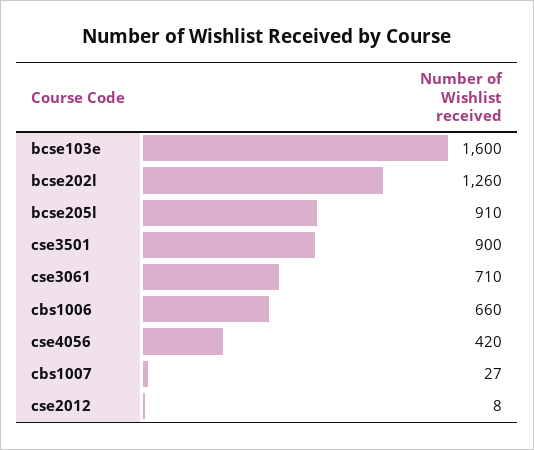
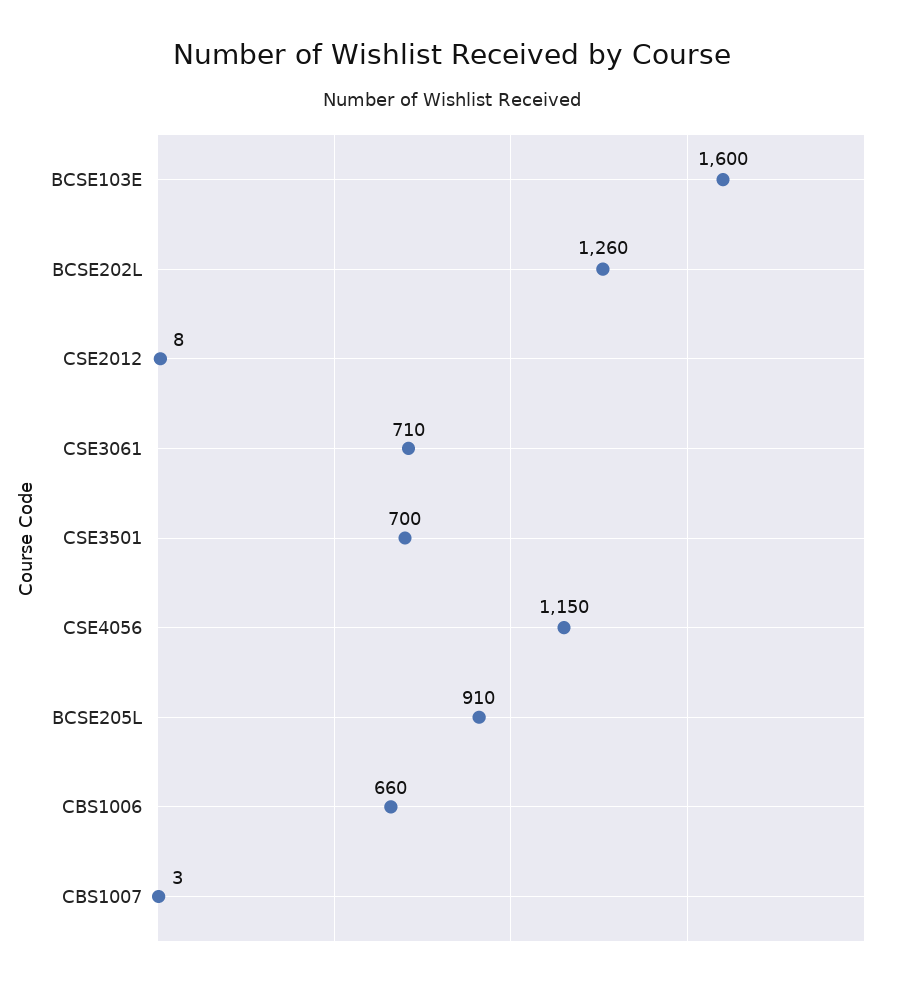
cse3501: 900 -> 700
cse4056: 420 -> 1150
cbs1007: 27 -> 3

